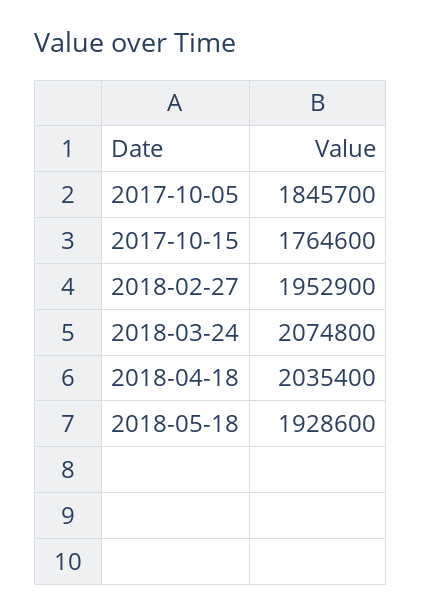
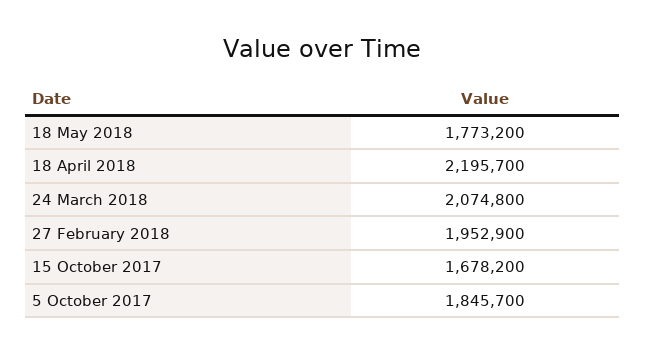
2017-10-15: 1764600 -> 1678200
2018-04-18: 2035400 -> 2195700
2018-05-18: 1928600 -> 1773200

